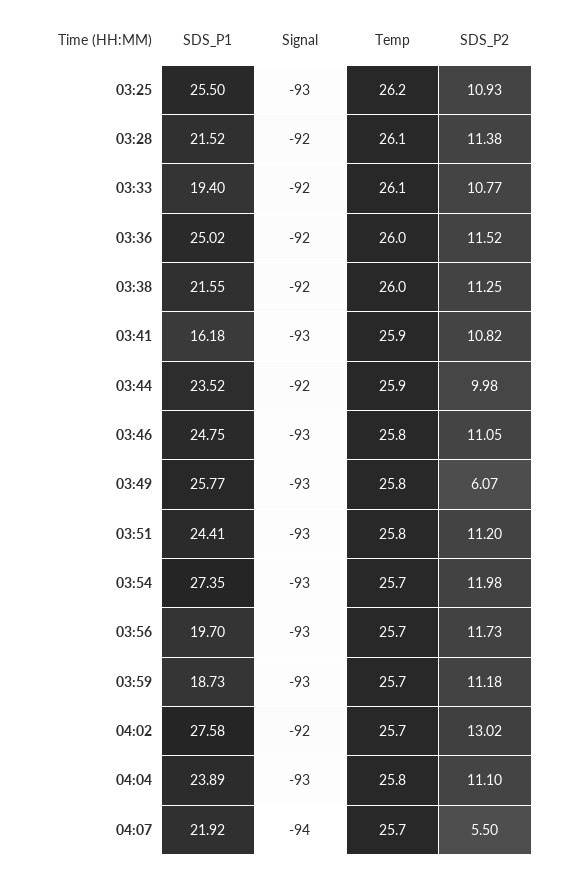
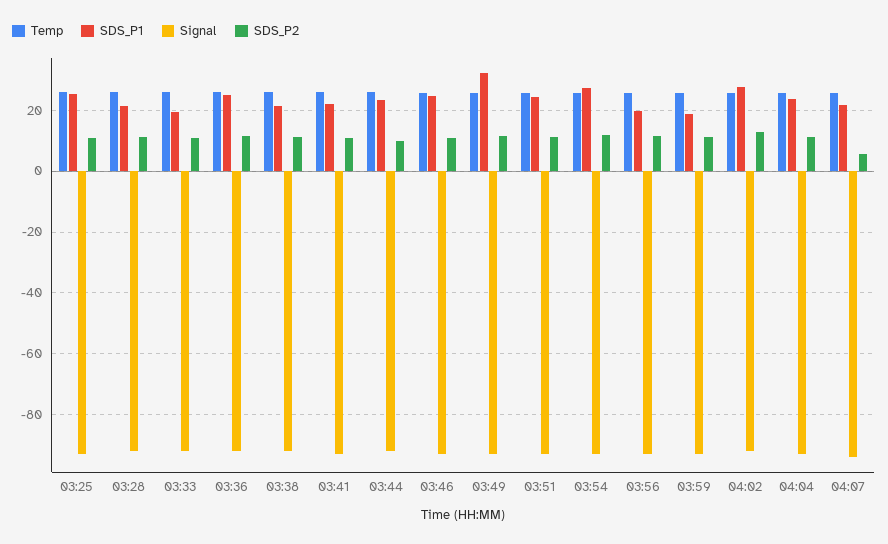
SDS_P1, 03:41: 16.18 -> 22
SDS_P1, 03:49: 25.77 -> 32
SDS_P2, 03:49: 6.07 -> 12

